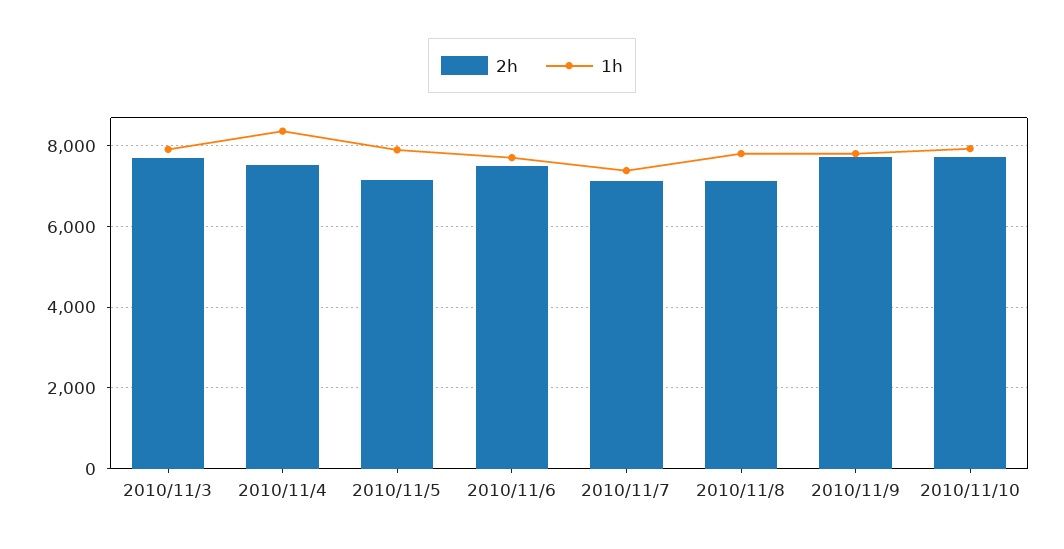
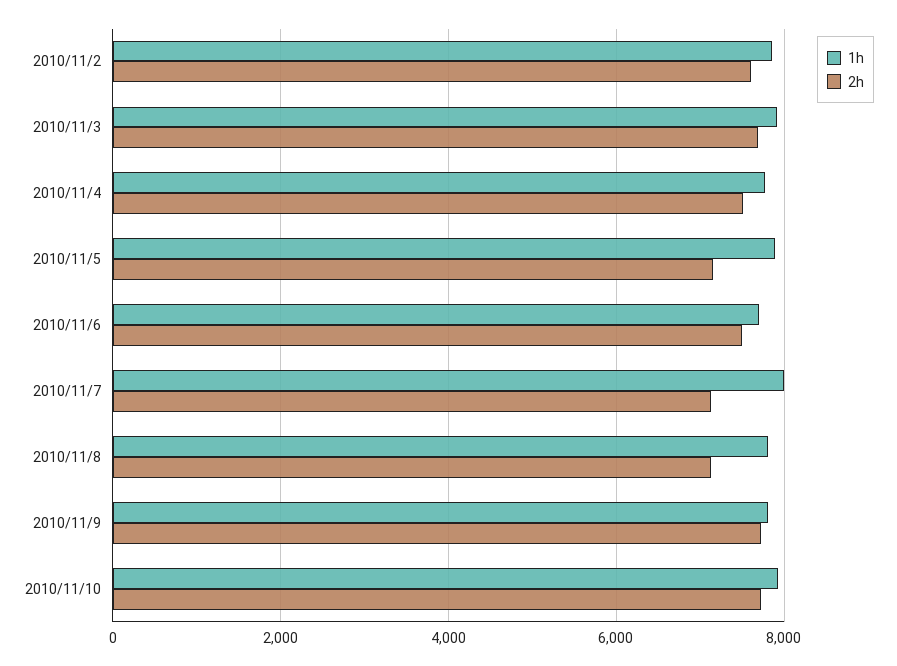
1h, 2010/11/4: 8400 -> 7800
1h, 2010/11/7: 7400 -> 8000
1h, 2010/11/2: none -> 7800
2h, 2010/11/2: none -> 7600

